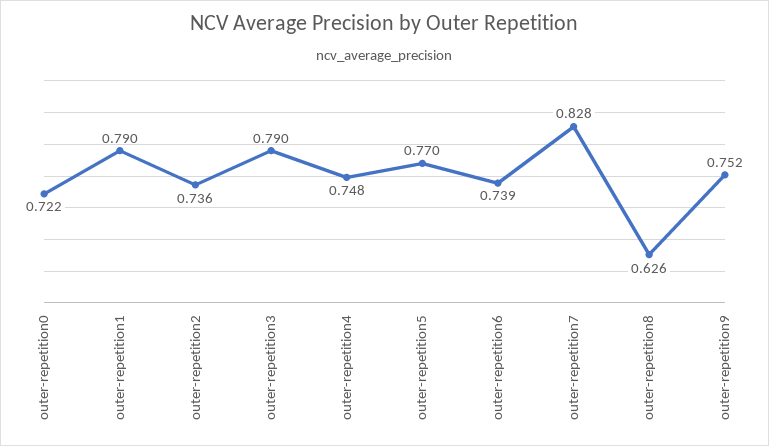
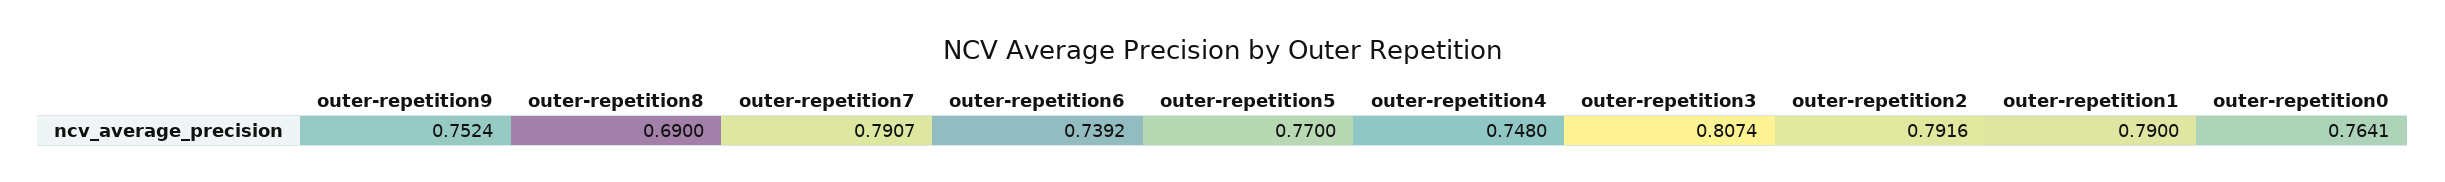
outer-repetition0: 0.722 -> 0.7641
outer-repetition2: 0.736 -> 0.7916
outer-repetition3: 0.79 -> 0.8074
outer-repetition7: 0.828 -> 0.7907
outer-repetition8: 0.626 -> 0.69

